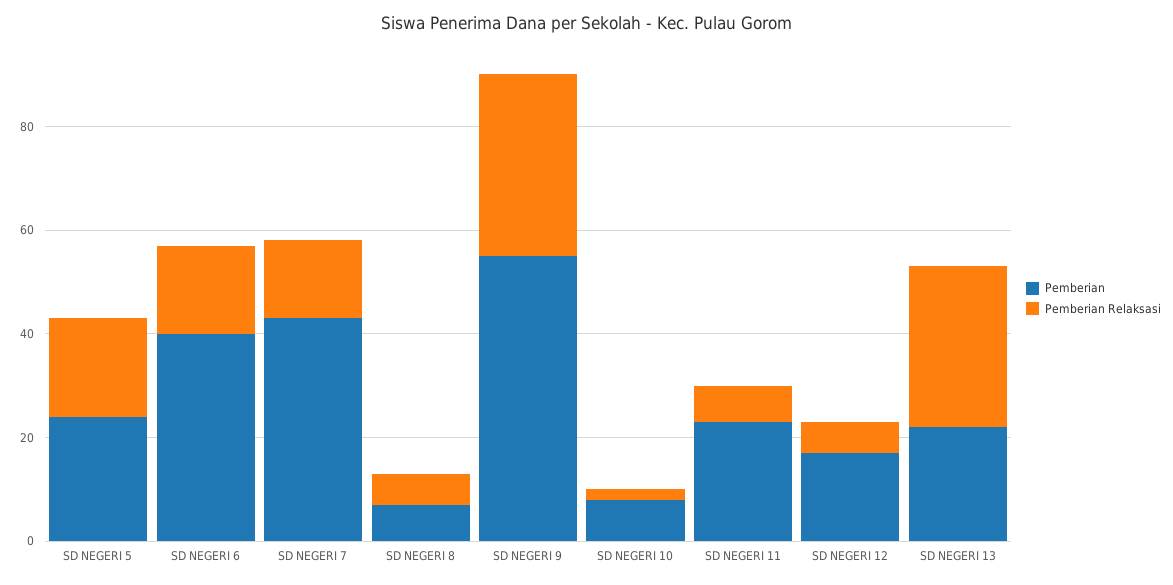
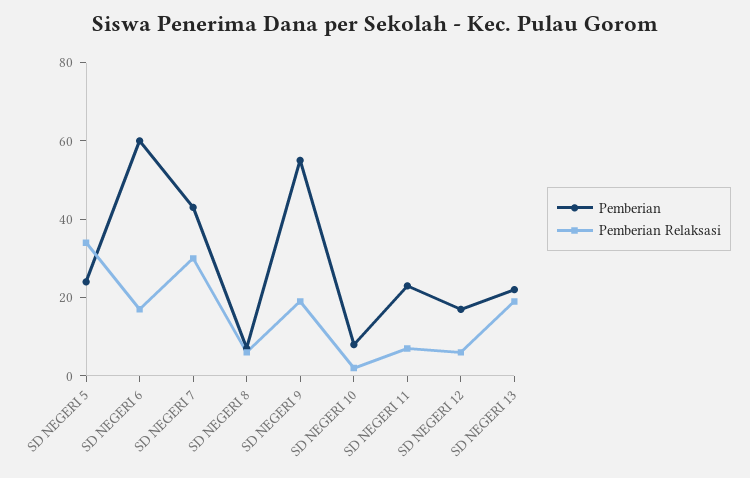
Pemberian Relaksasi, SD NEGERI 5: 20 -> 35
Pemberian, SD NEGERI 6: 40 -> 60
Pemberian Relaksasi, SD NEGERI 7: 15 -> 30
Pemberian Relaksasi, SD NEGERI 9: 35 -> 20
Pemberian Relaksasi, SD NEGERI 13: 30 -> 20

